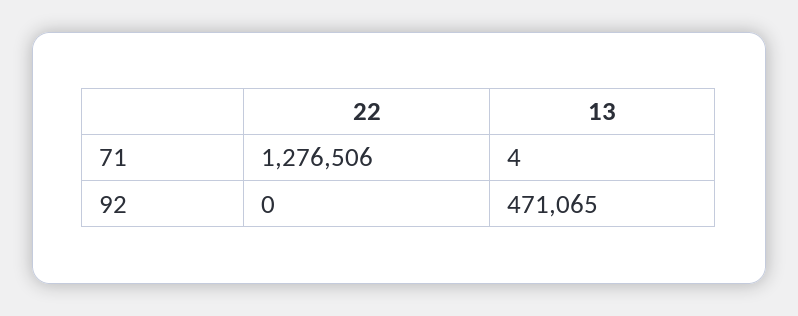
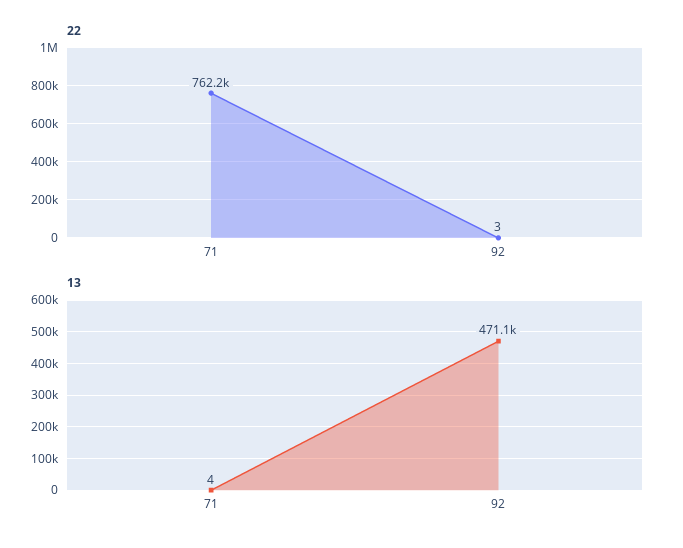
22, 71: 1276506 -> 762200
22, 92: 0 -> 3

